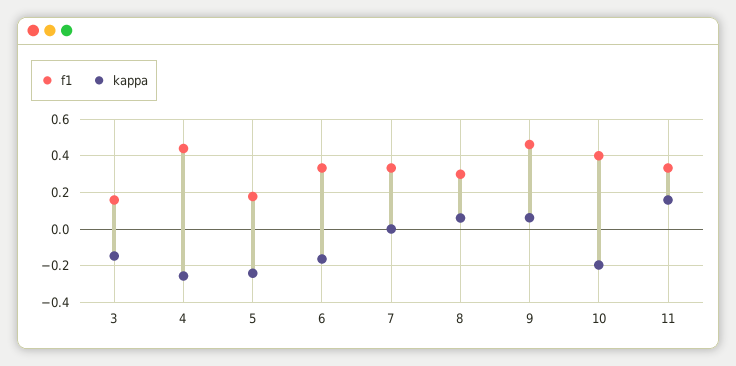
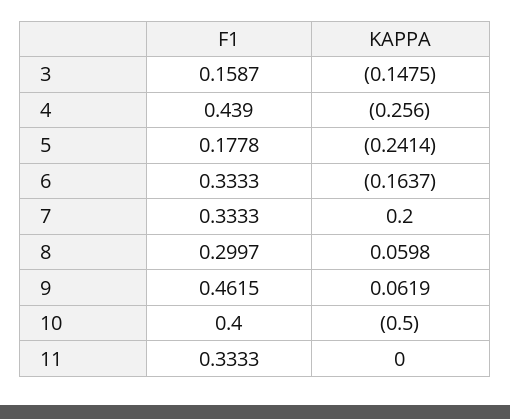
kappa, 7: 0 -> 0.2
kappa, 10: -0.2 -> -0.5
kappa, 11: 0.15 -> 0

